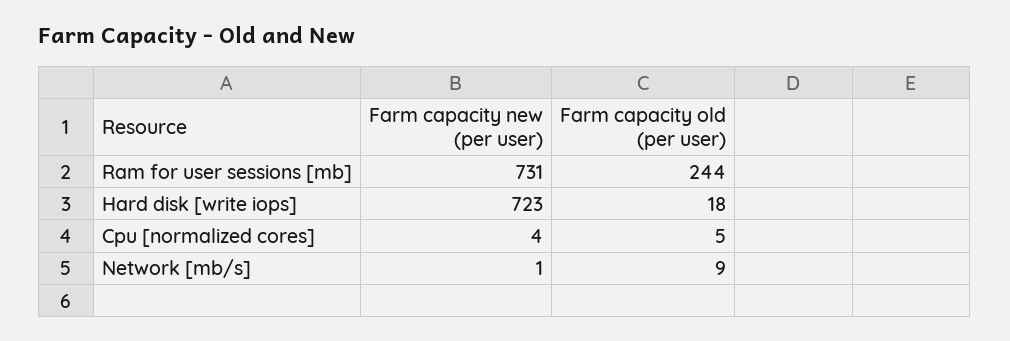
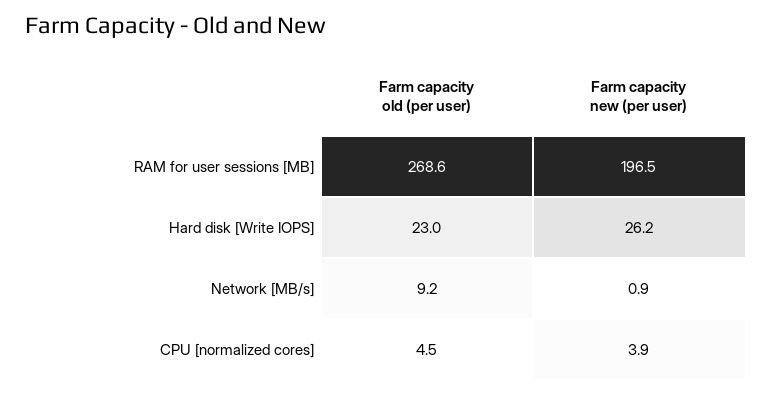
Farm capacity new (per user), Ram for user sessions [mb]: 731 -> 196.5
Farm capacity old (per user), Ram for user sessions [mb]: 244 -> 268.6
Farm capacity new (per user), Hard disk [write iops]: 723 -> 26.2
Farm capacity old (per user), Hard disk [write iops]: 18 -> 23

